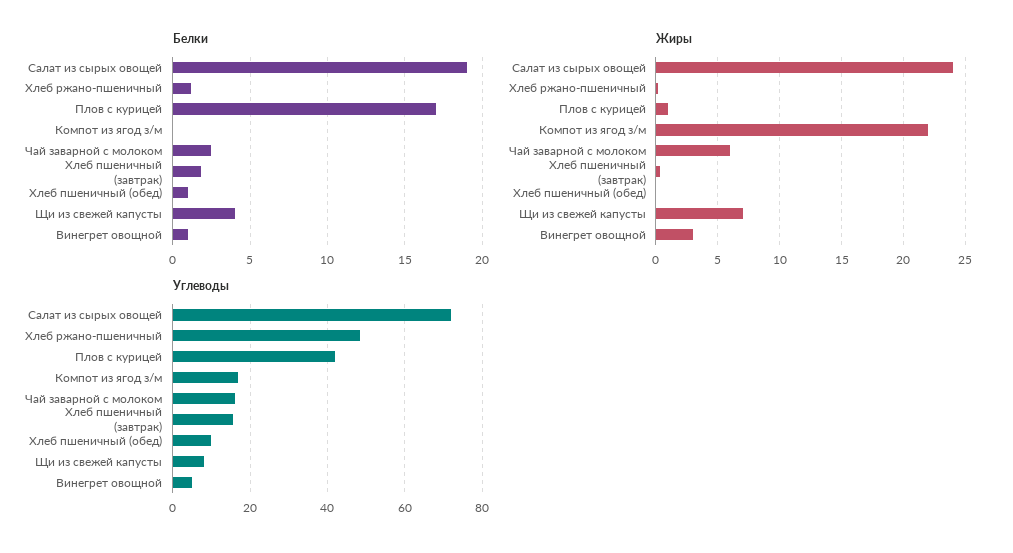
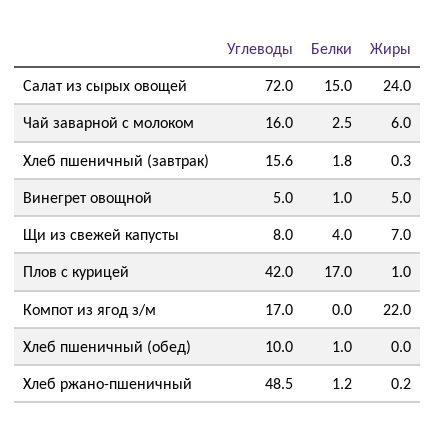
Белки, Салат из сырых овощей: 19 -> 15
Жиры, Винегрет овощной: 3 -> 5

